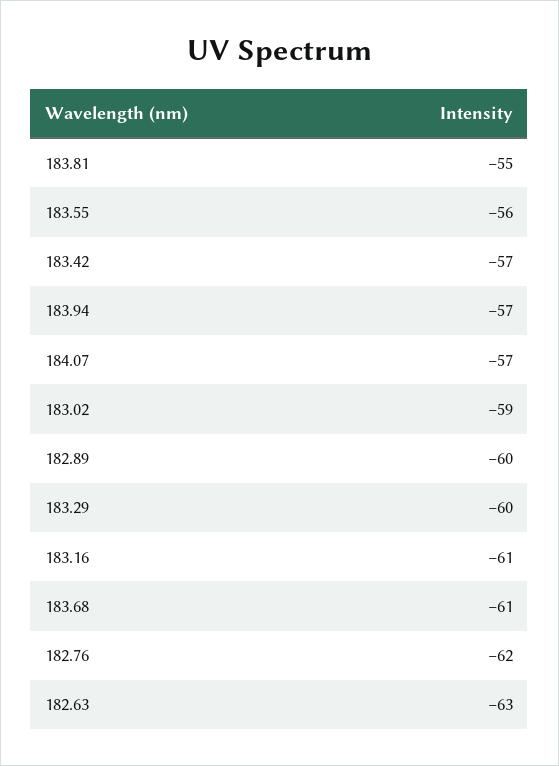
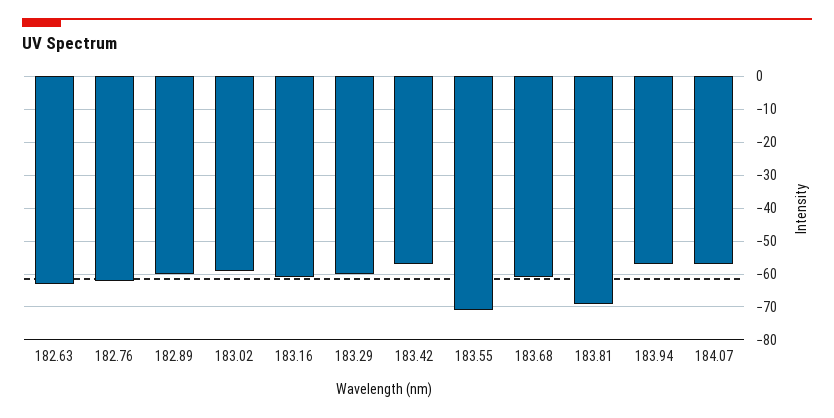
183.81: -55 -> -70
183.55: -56 -> -70

